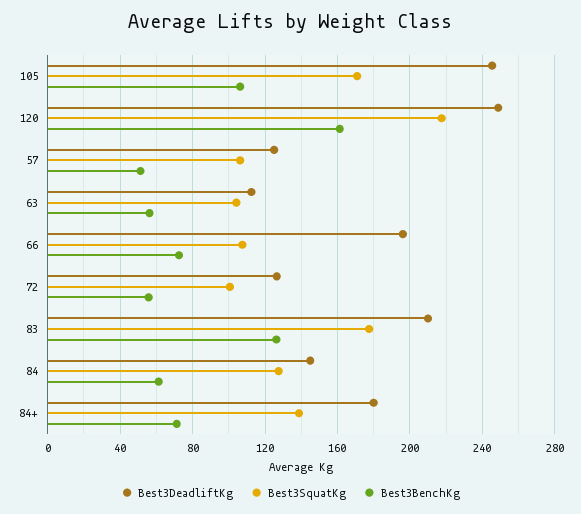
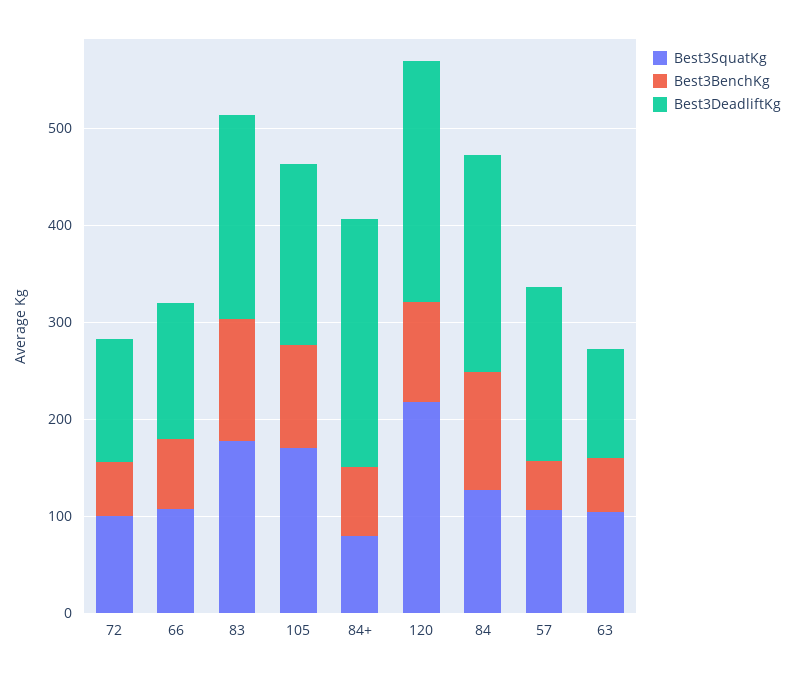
Best3DeadliftKg, 105: 245 -> 180
Best3BenchKg, 120: 160 -> 100
Best3DeadliftKg, 57: 125 -> 180
Best3DeadliftKg, 66: 195 -> 140
Best3DeadliftKg, 84: 145 -> 220
Best3BenchKg, 84: 60 -> 120
Best3DeadliftKg, 84+: 180 -> 260
Best3SquatKg, 84+: 140 -> 80

